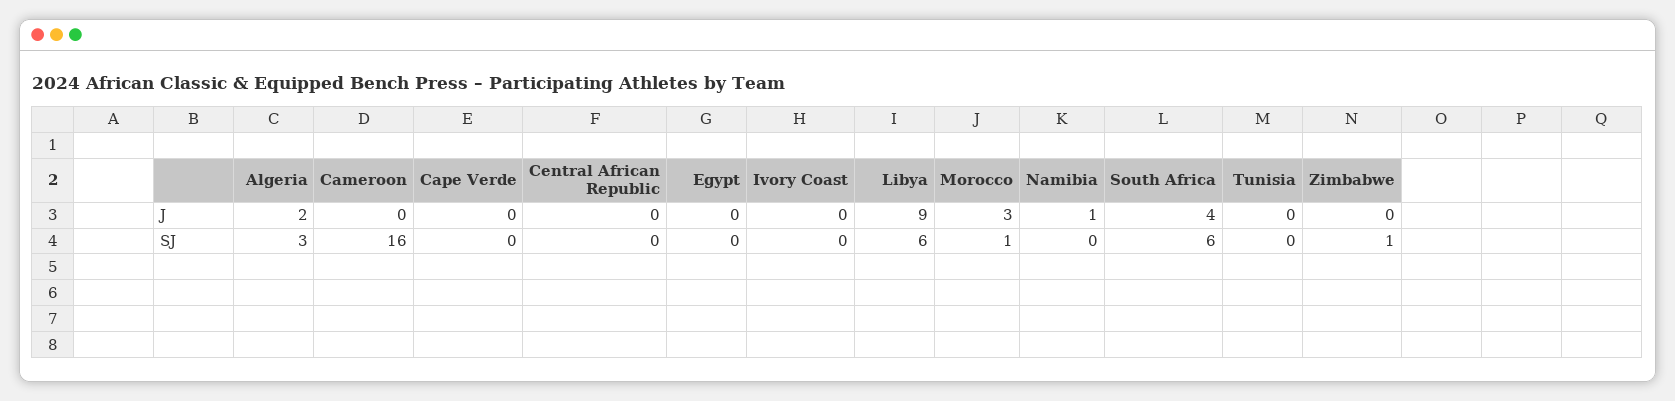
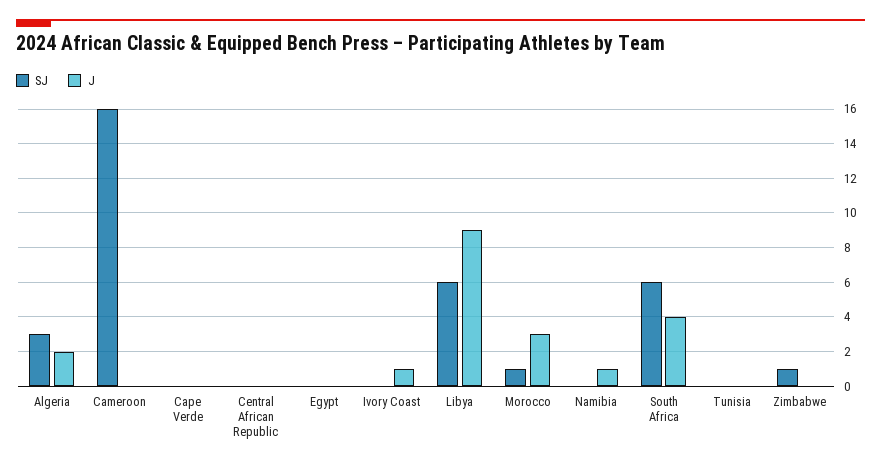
J, Ivory Coast: 0 -> 1

